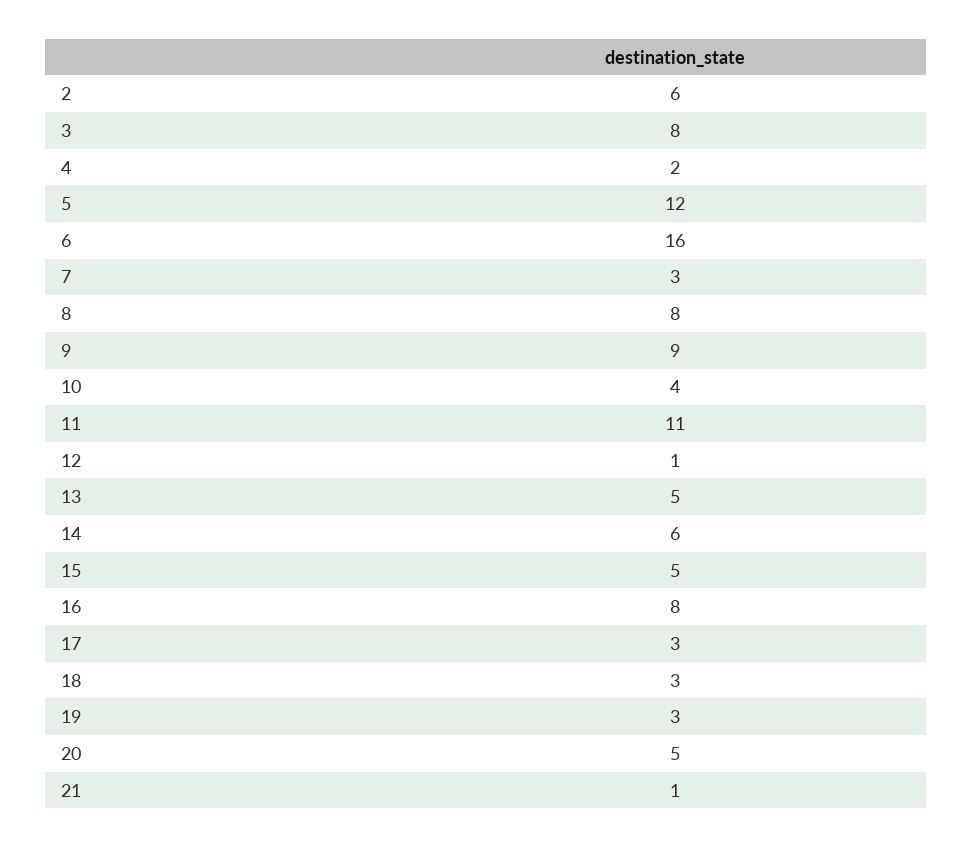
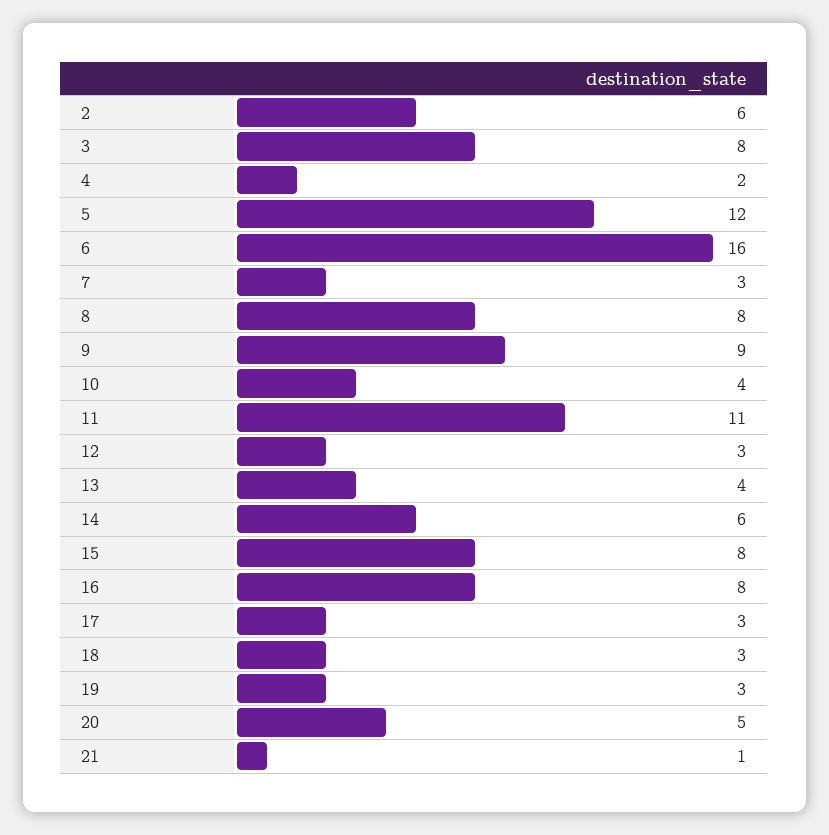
12: 1 -> 3
13: 5 -> 4
15: 5 -> 8

